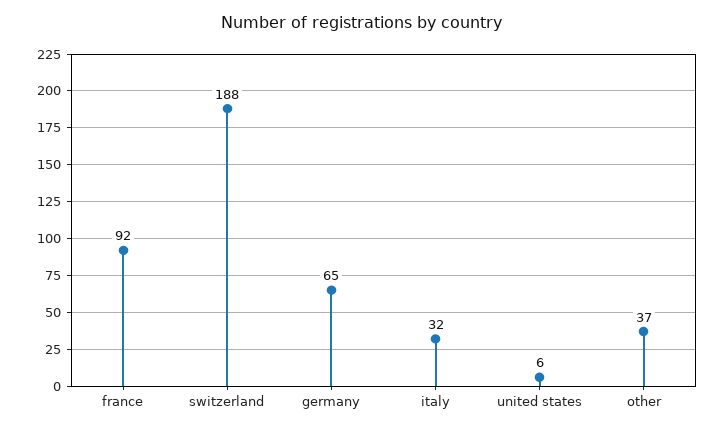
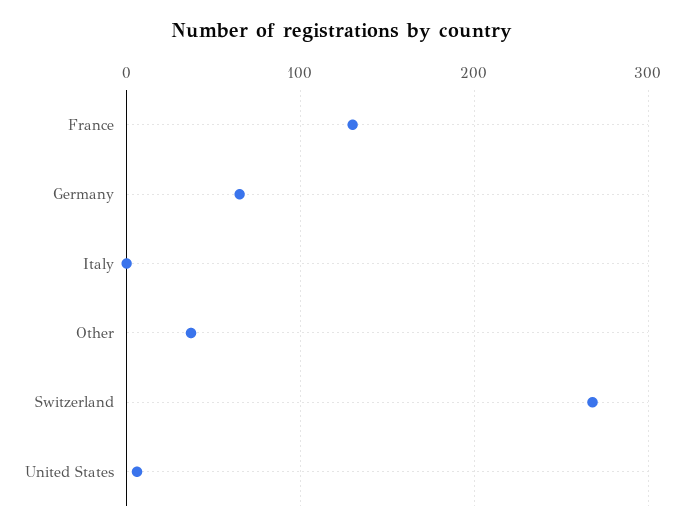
france: 92 -> 130
switzerland: 188 -> 270
italy: 32 -> 0

